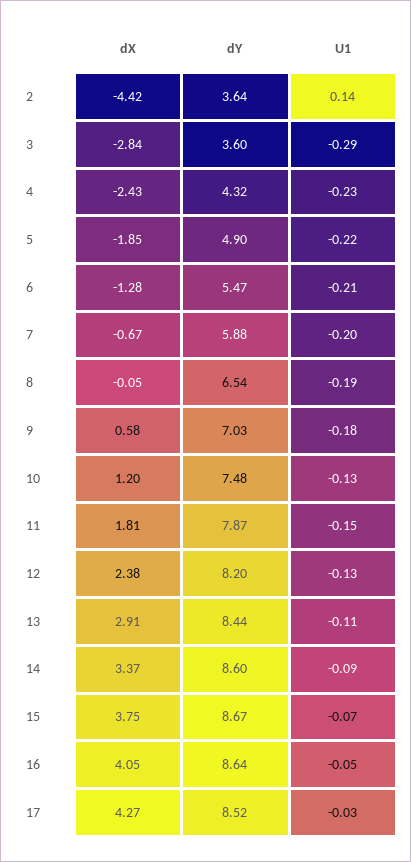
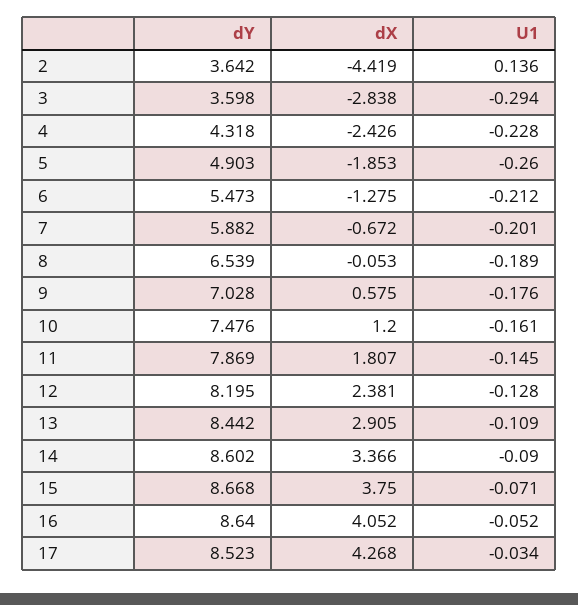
U1, 5: -0.22 -> -0.26
U1, 10: -0.13 -> -0.161

